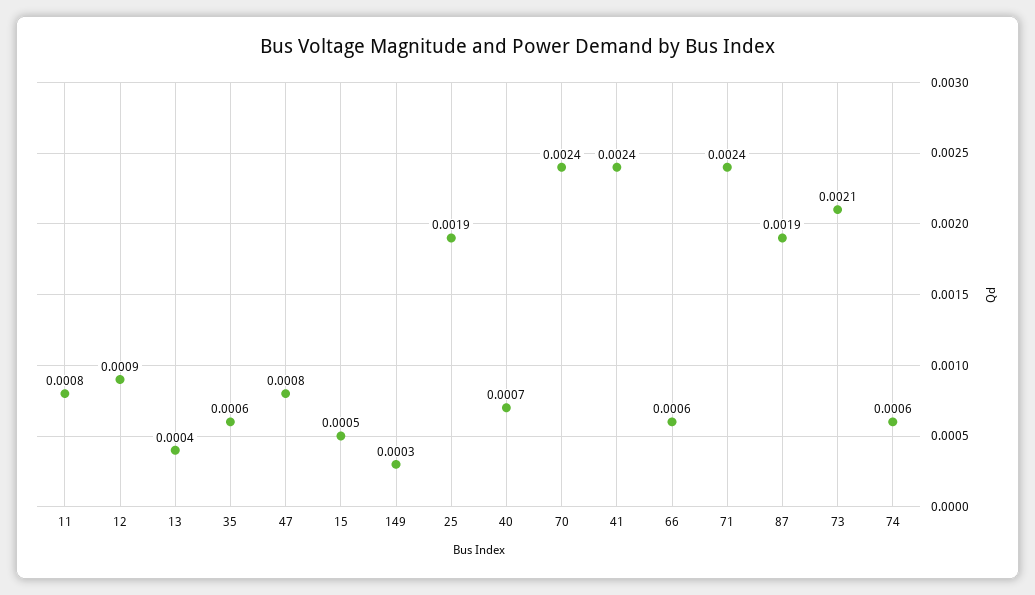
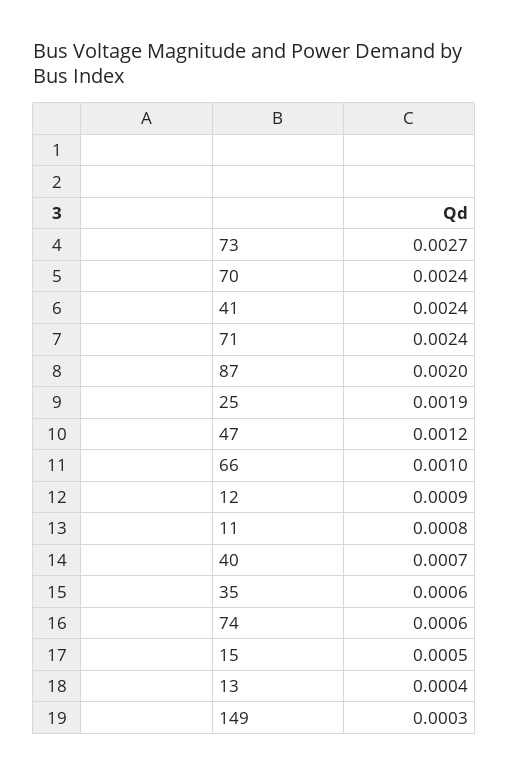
47: 0.0008 -> 0.0012
66: 0.0006 -> 0.001
87: 0.0019 -> 0.002
73: 0.0021 -> 0.0027

